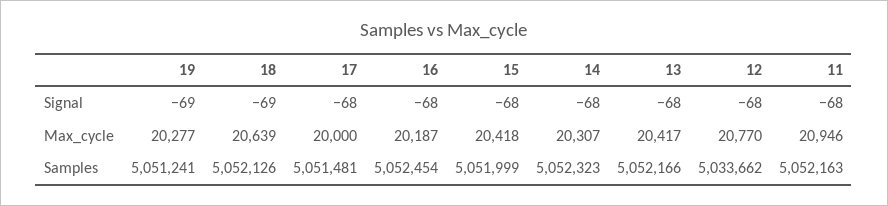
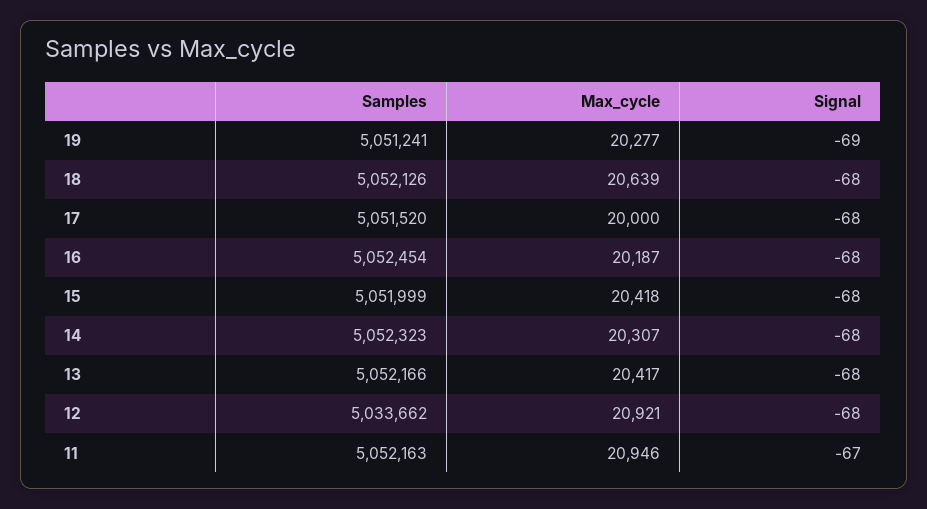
18, Signal: -69 -> -68
11, Signal: -68 -> -67
12, Max_cycle: 20770 -> 20921
17, Samples: 5051481 -> 5051520

